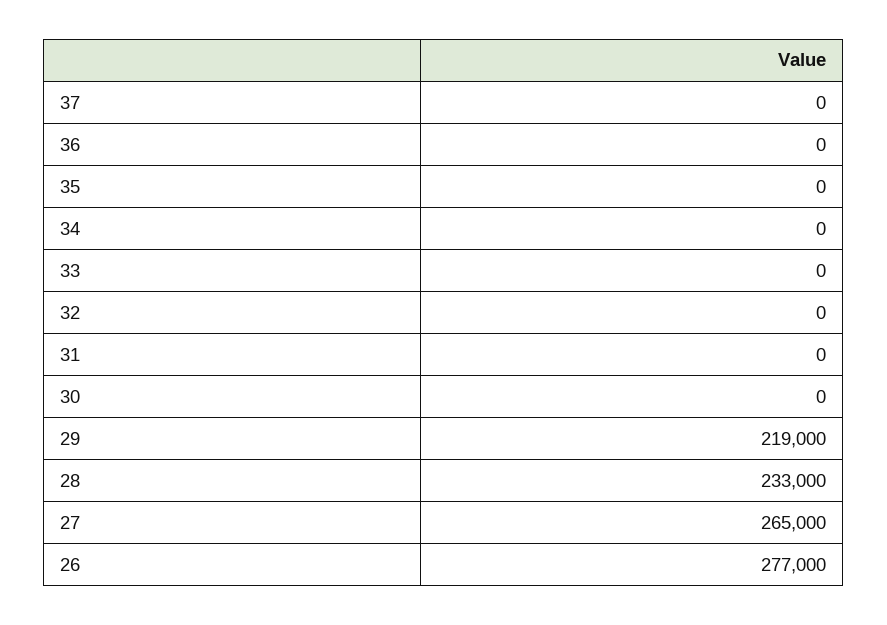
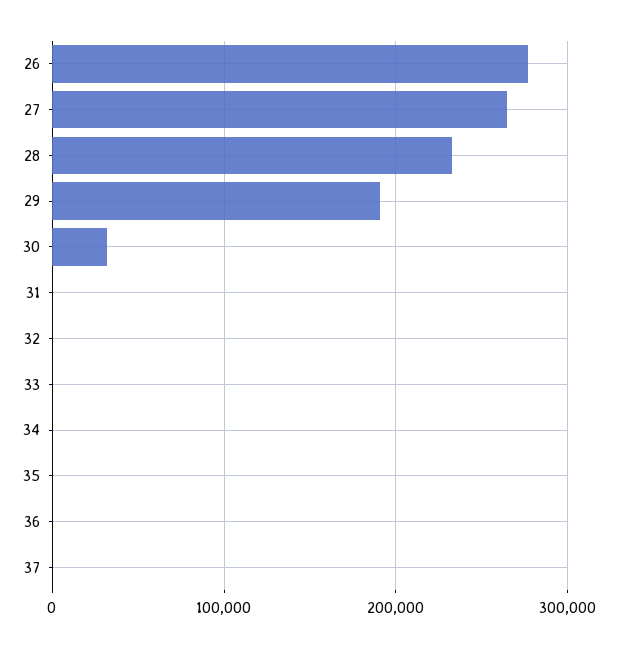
30: 0 -> 30000
29: 219000 -> 190000

